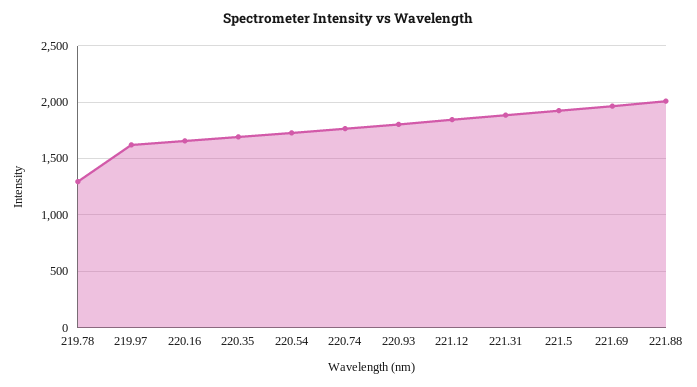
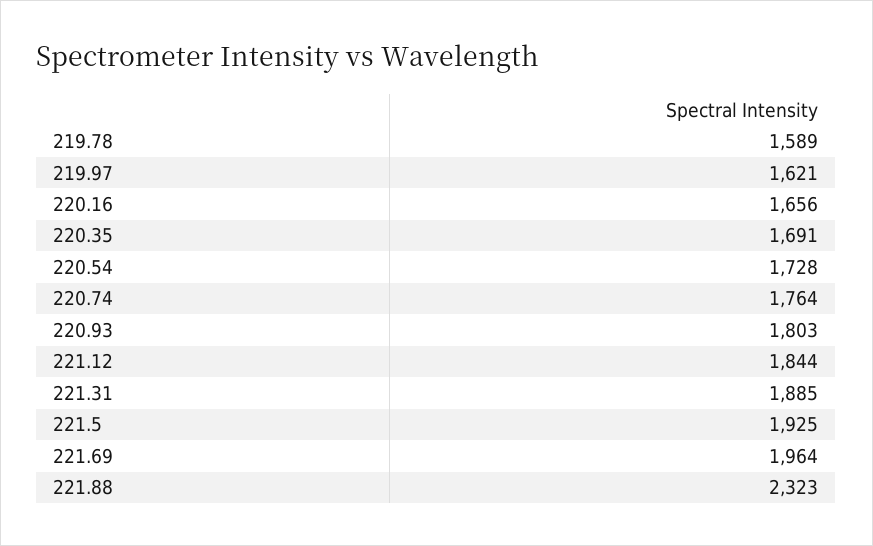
219.78: 1300 -> 1589
221.88: 2000 -> 2323

